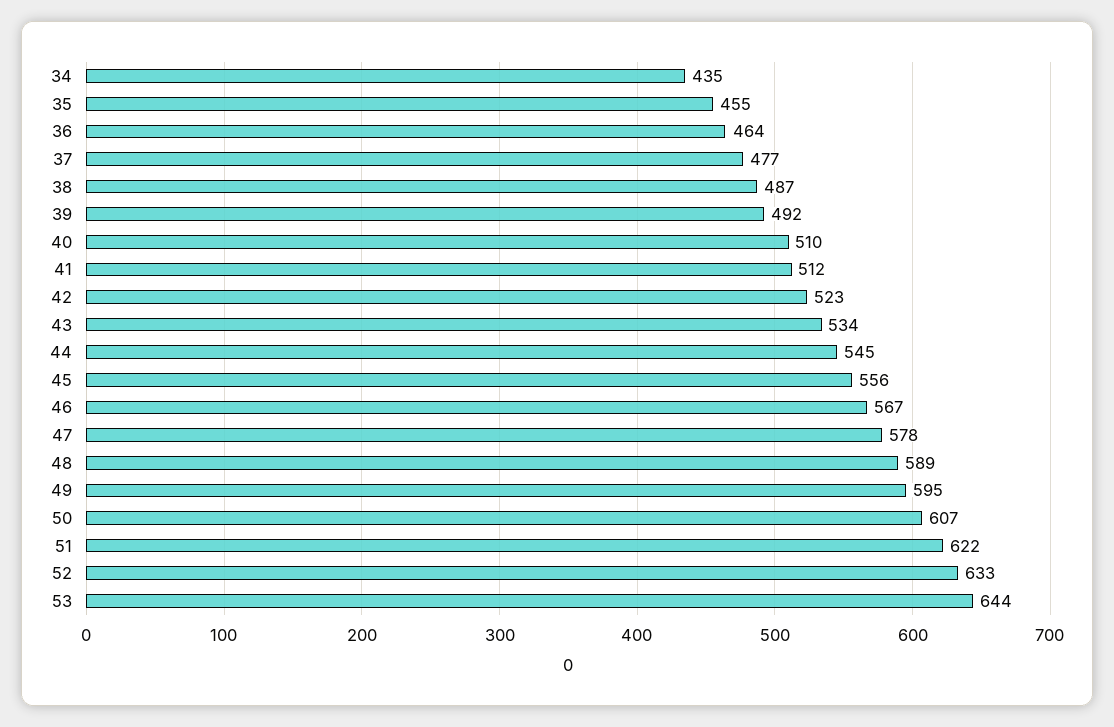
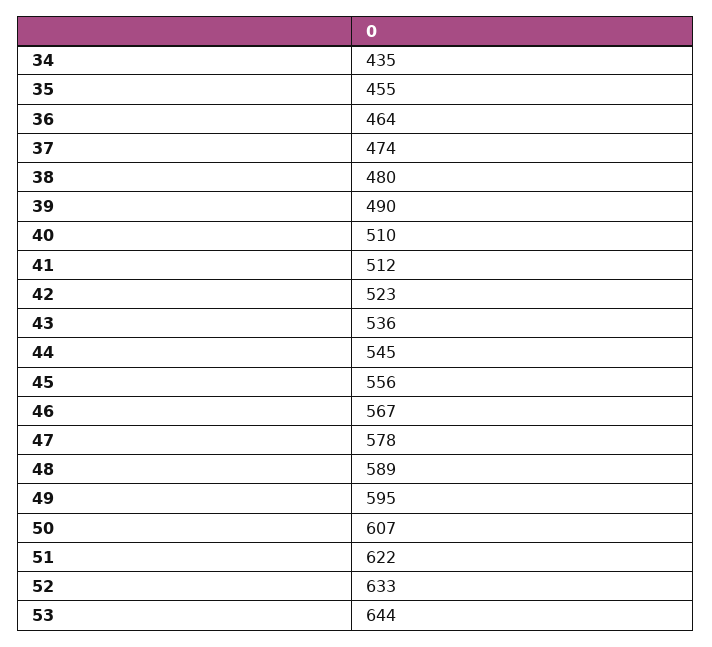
37: 477 -> 474
38: 487 -> 480
39: 492 -> 490
43: 534 -> 536

